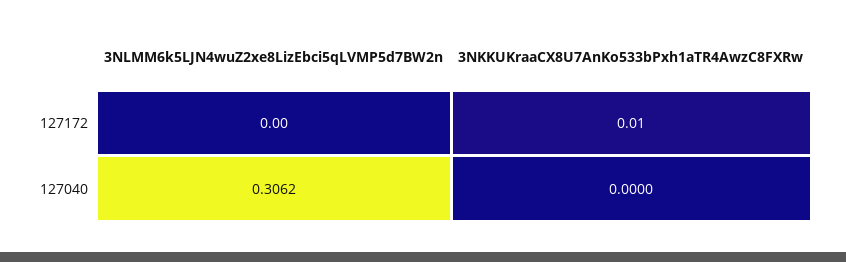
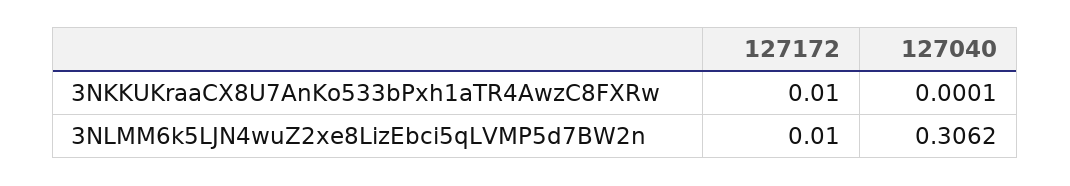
3NLMM6k5LJN4wuZ2xe8LizEbci5qLVMP5d7BW2n, 127172: 0 -> 0.01
3NKKUKraaCX8U7AnKo533bPxh1aTR4AwzC8FXRw, 127040: 0 -> 0.0001

